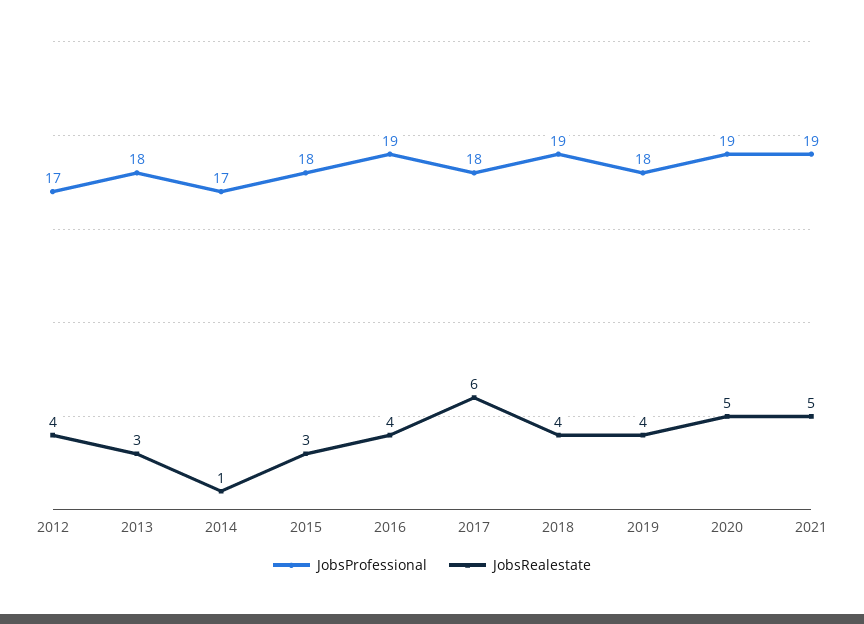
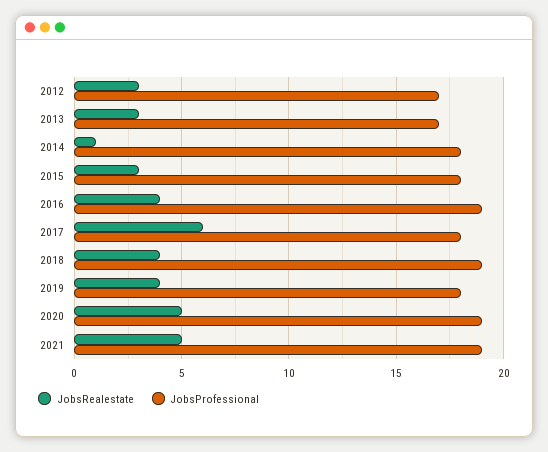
JobsRealestate, 2012: 4 -> 3
JobsProfessional, 2013: 18 -> 17
JobsProfessional, 2014: 17 -> 18

